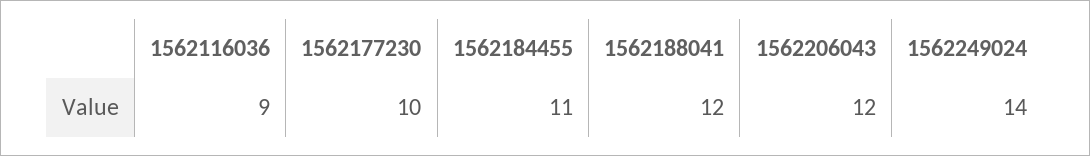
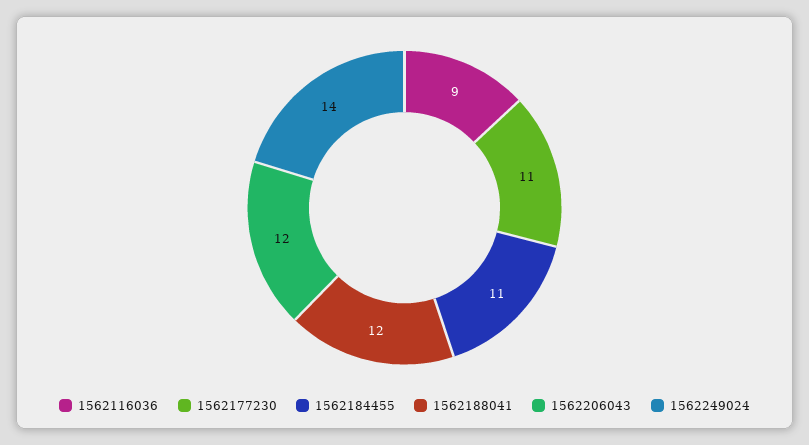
1562177230: 10 -> 11

